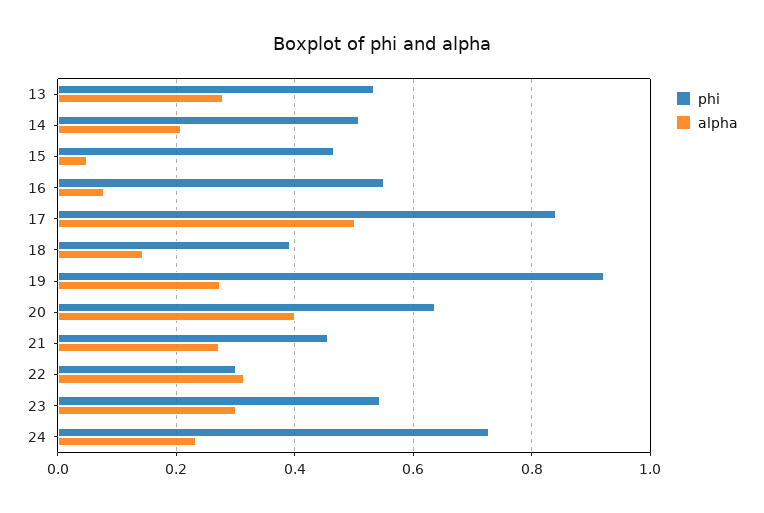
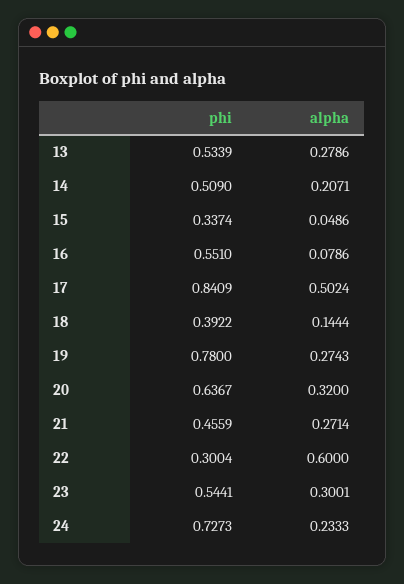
phi, 15: 0.46 -> 0.3374
phi, 19: 0.92 -> 0.78
alpha, 20: 0.4 -> 0.32
alpha, 22: 0.32 -> 0.6

